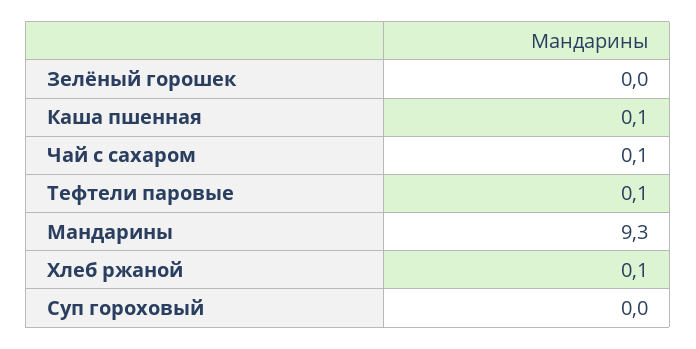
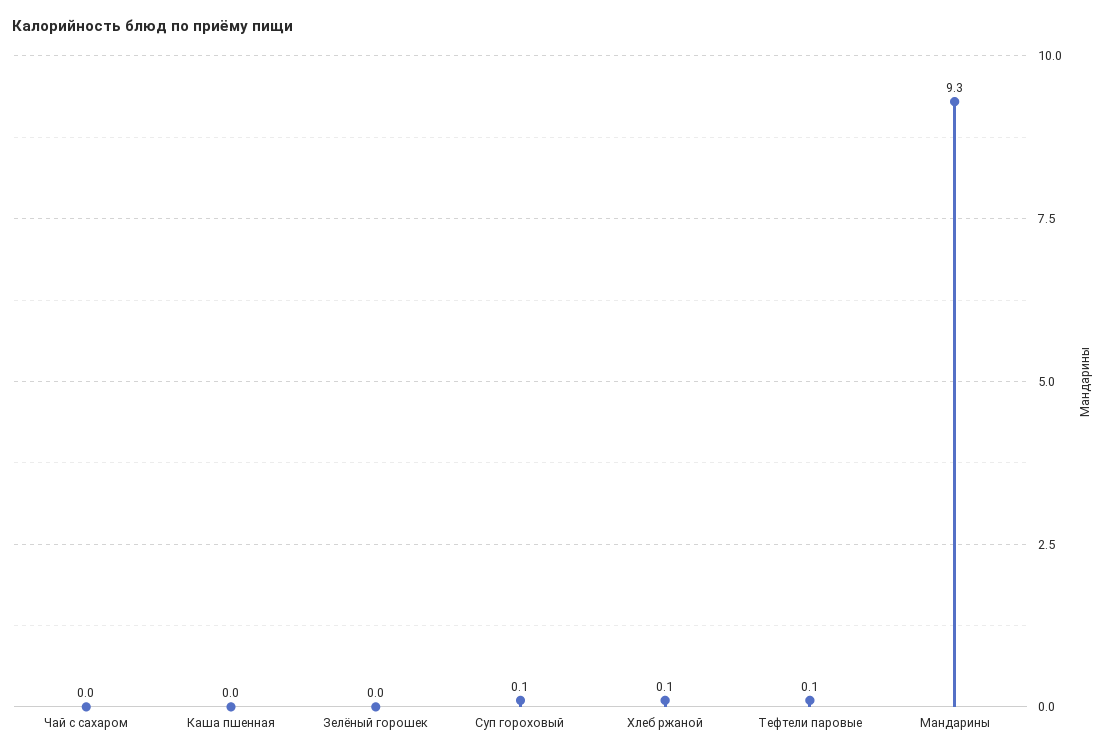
Каша пшенная: 0.1 -> 0
Чай с сахаром: 0.1 -> 0
Суп гороховый: 0 -> 0.1

